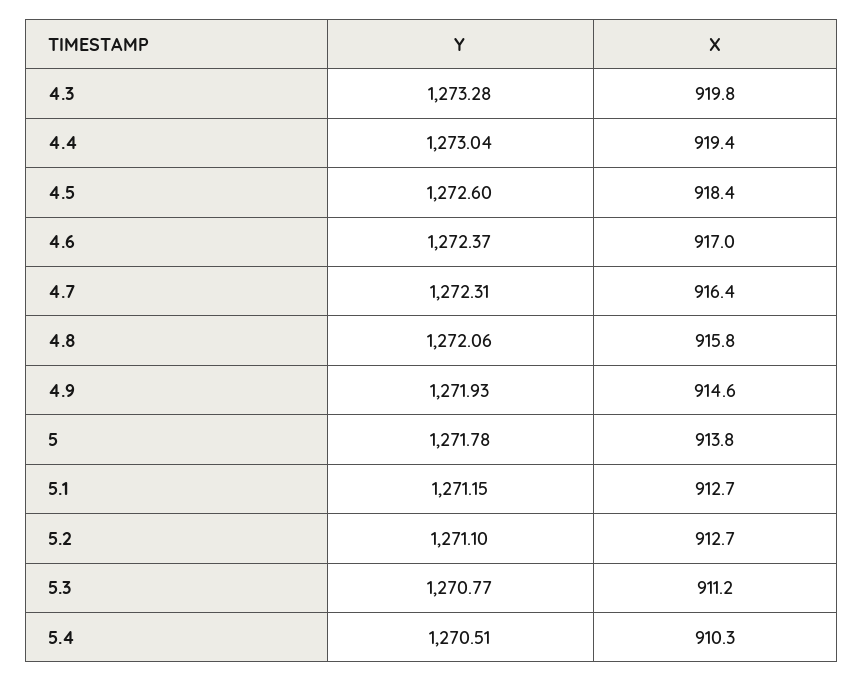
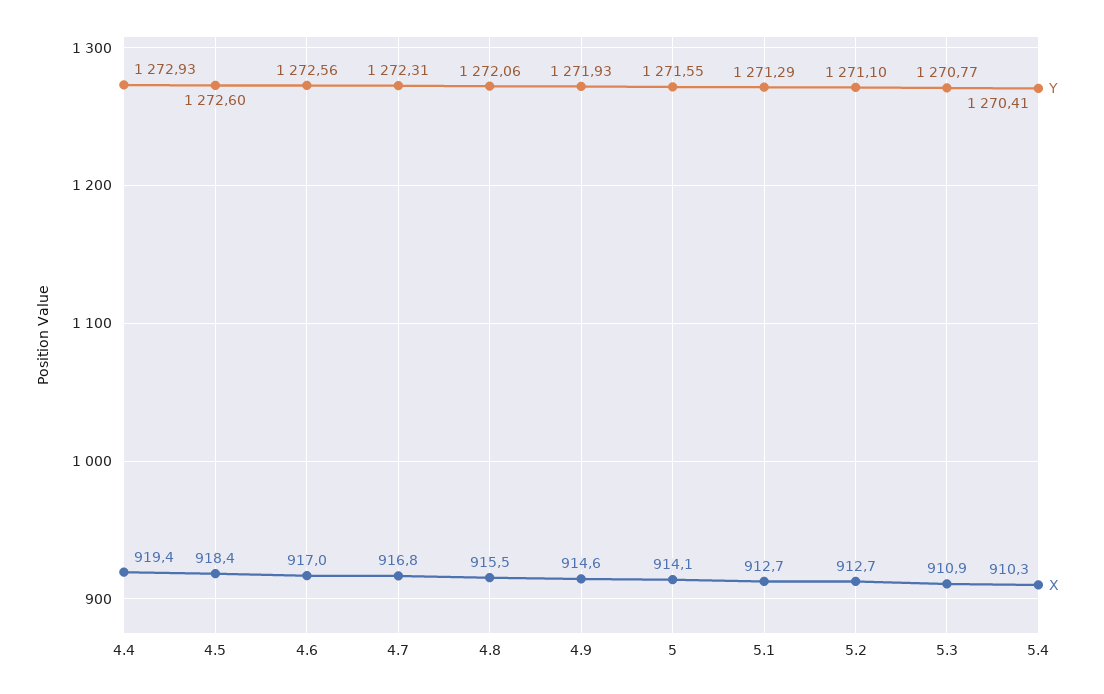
Y, 4.3: 1273.28 -> none
X, 4.3: 919.8 -> none
Y, 4.4: 1273.04 -> 1272.93
Y, 4.6: 1272.37 -> 1272.56
X, 4.7: 916.4 -> 916.8
X, 4.8: 915.8 -> 915.5
Y, 5: 1271.78 -> 1271.55
X, 5: 913.8 -> 914.1
Y, 5.1: 1271.15 -> 1271.29
X, 5.3: 911.2 -> 910.9
Y, 5.4: 1270.51 -> 1270.41

